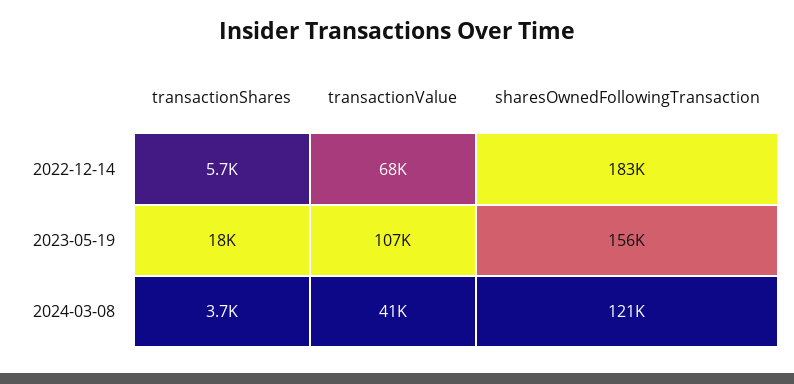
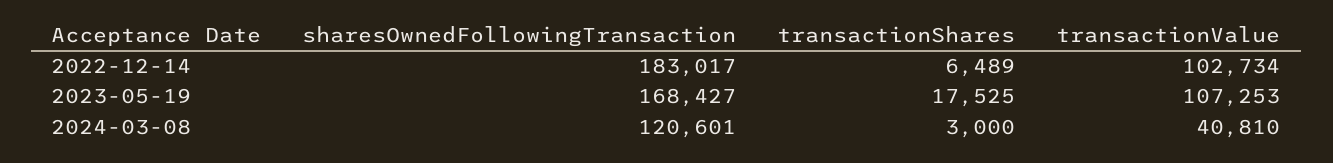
transactionShares, 2022-12-14: 5700 -> 6489
transactionValue, 2022-12-14: 68000 -> 102734
sharesOwnedFollowingTransaction, 2023-05-19: 156000 -> 168427
transactionShares, 2024-03-08: 3700 -> 3000

